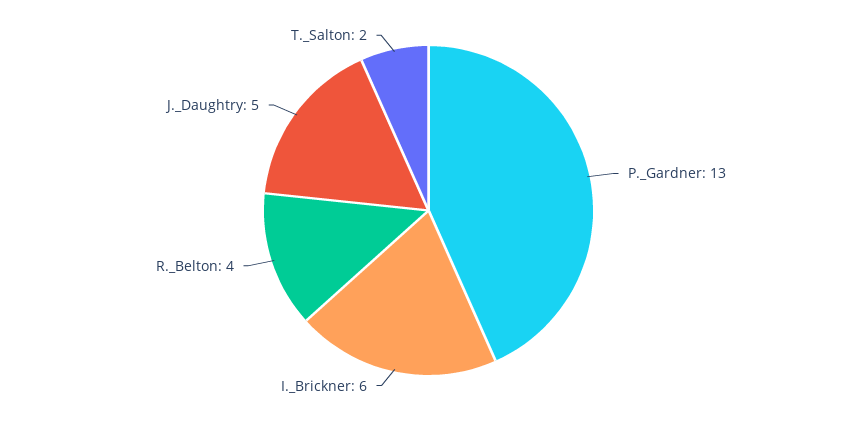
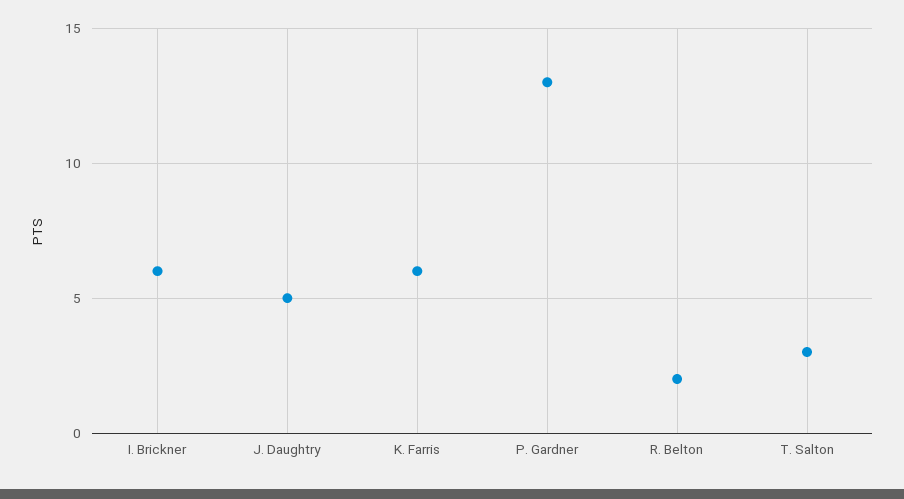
R._Belton: 4 -> 2
T._Salton: 2 -> 3
K. Farris: none -> 6

